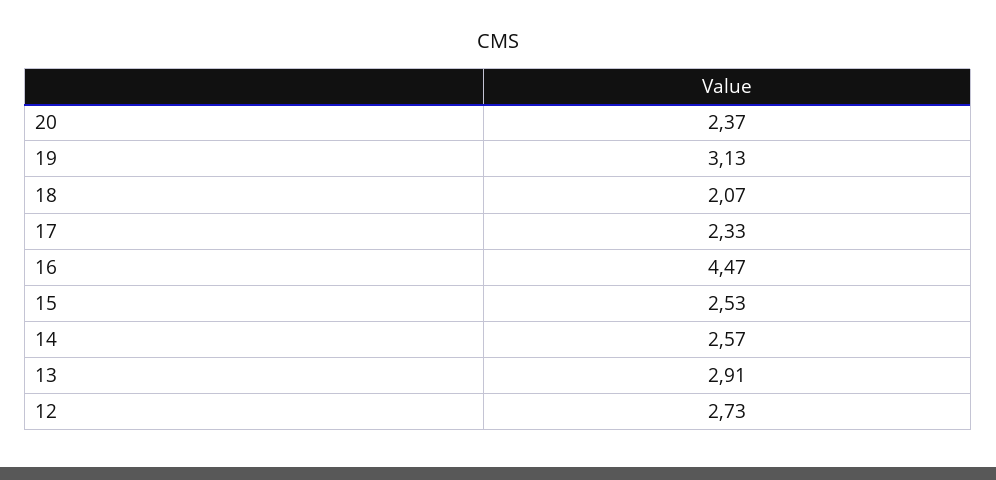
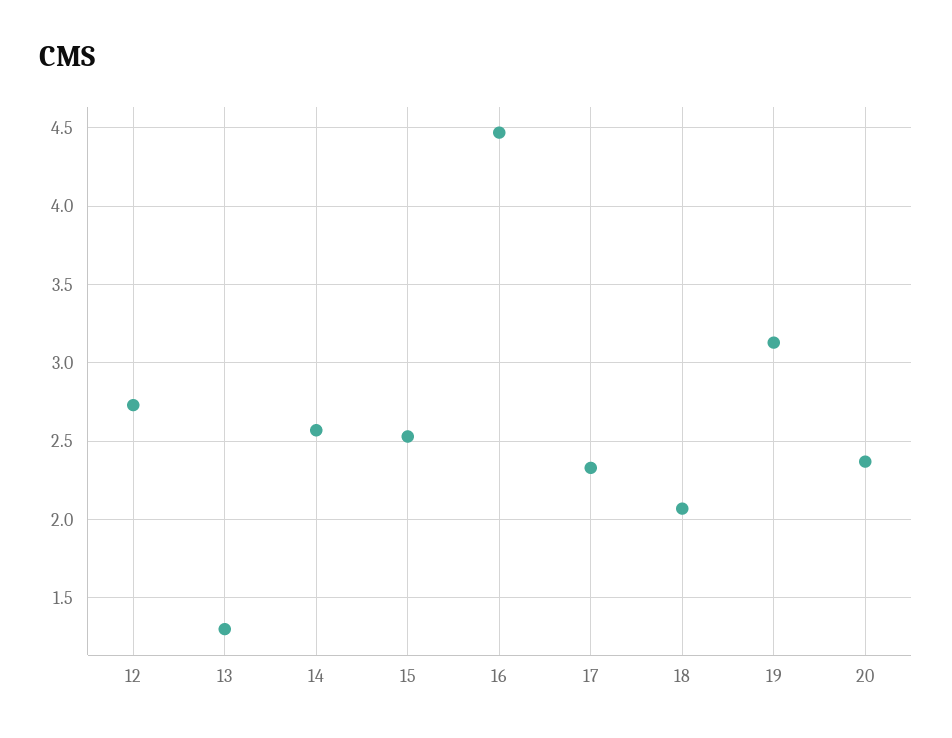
13: 2.91 -> 1.3

